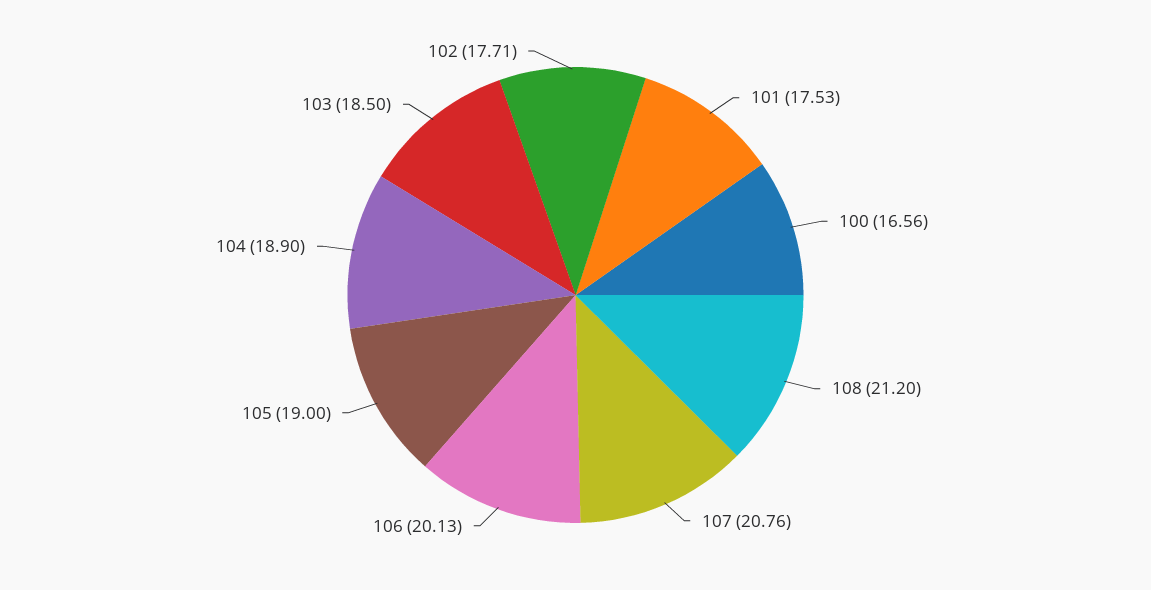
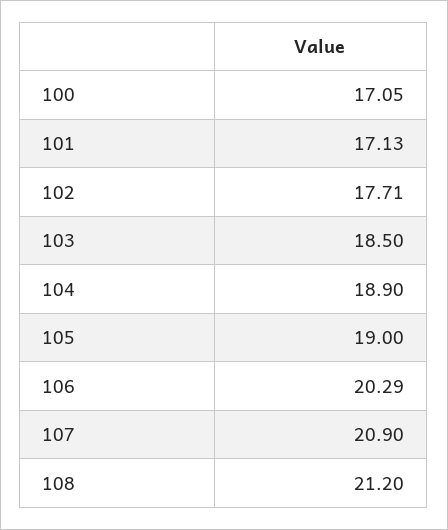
101: 17.53 -> 17.13
100: 16.56 -> 17.05
107: 20.76 -> 20.9
106: 20.13 -> 20.29

